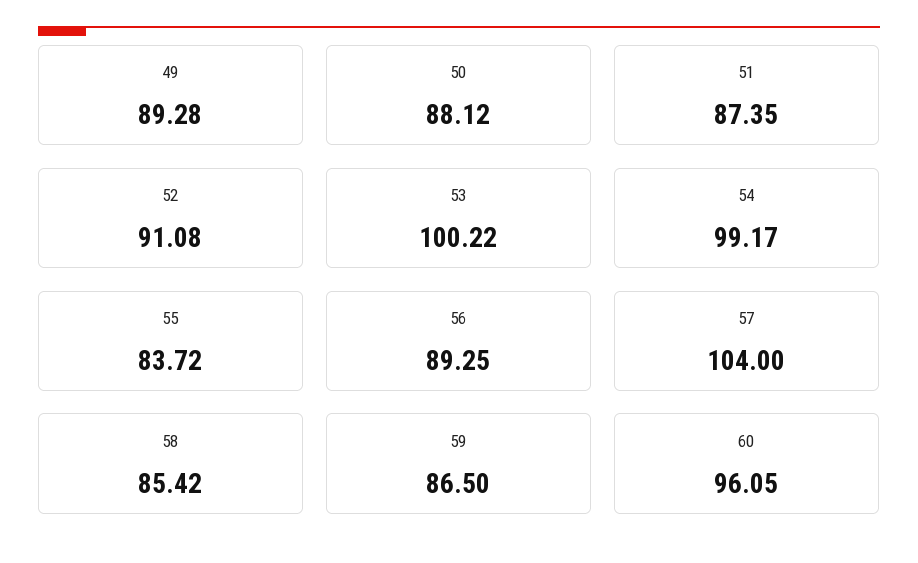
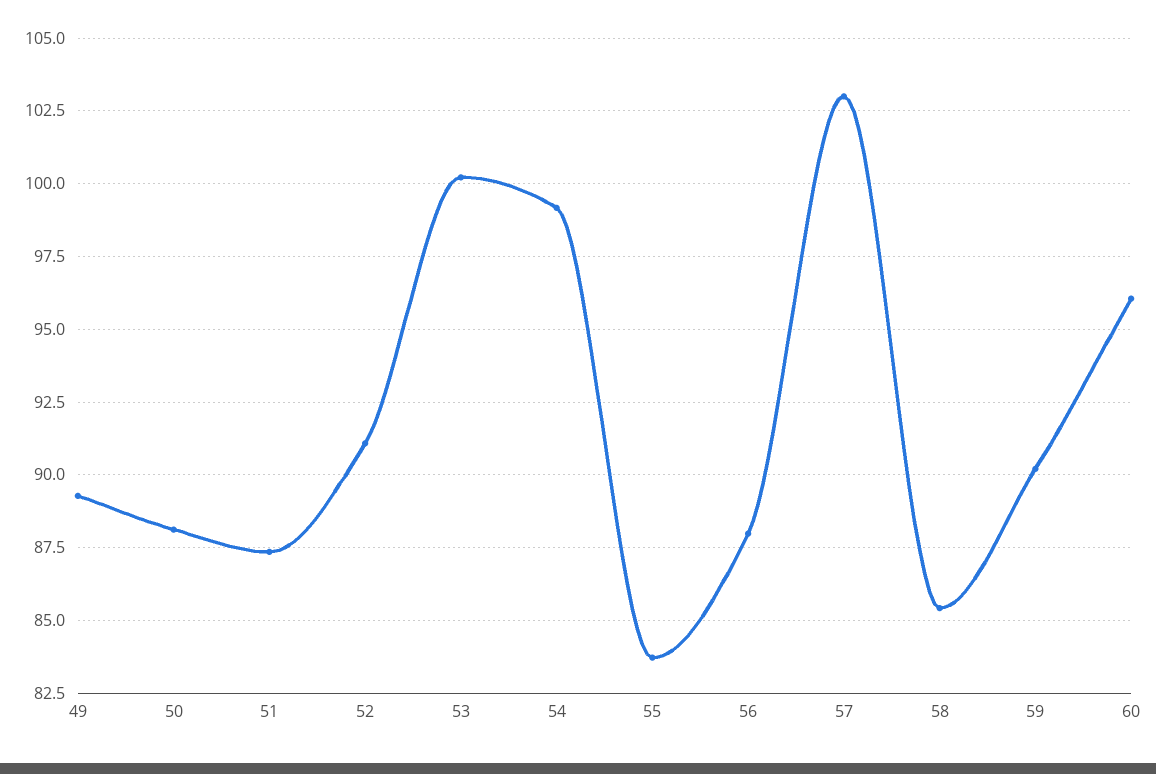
56: 89.25 -> 88
57: 104 -> 103
59: 86.5 -> 90.25

